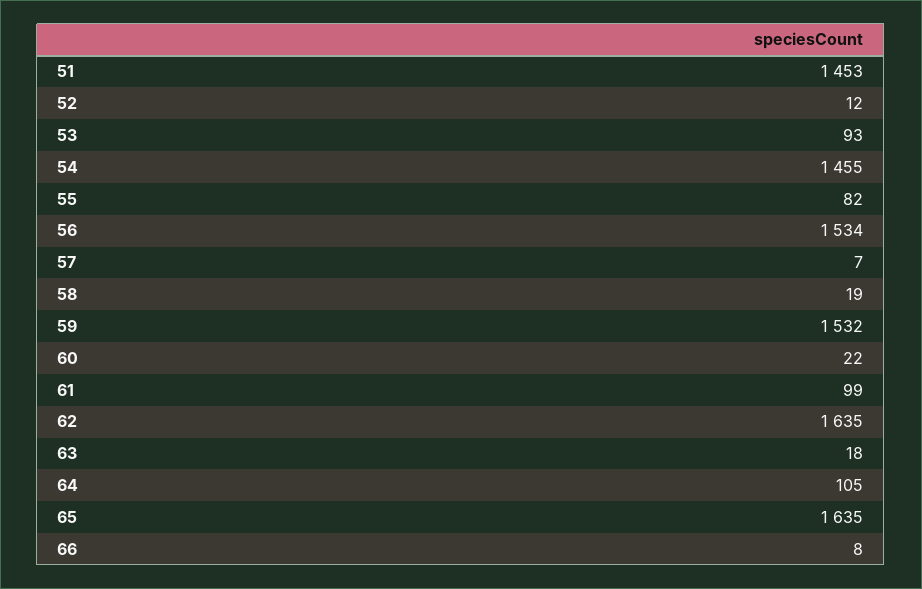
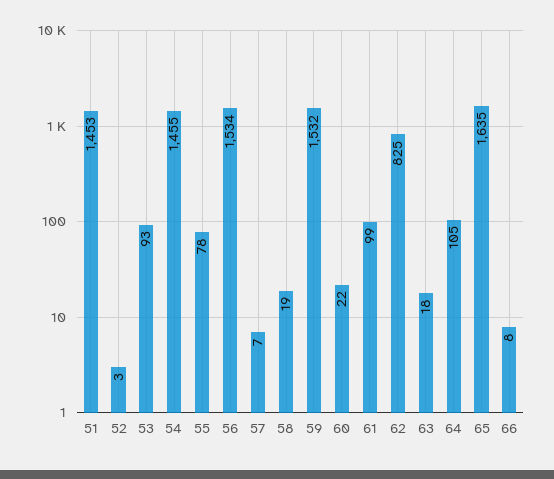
52: 12 -> 3
55: 82 -> 78
62: 1635 -> 825

